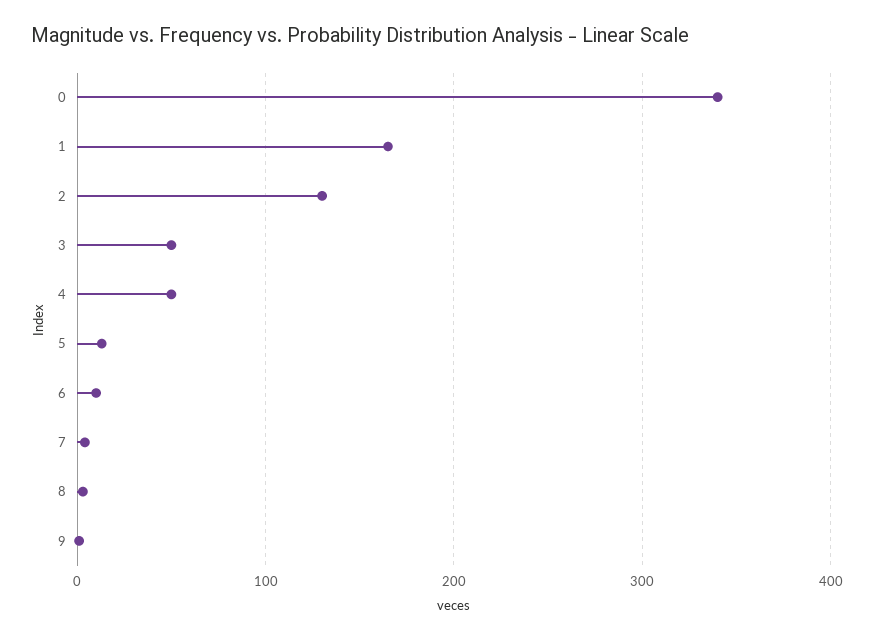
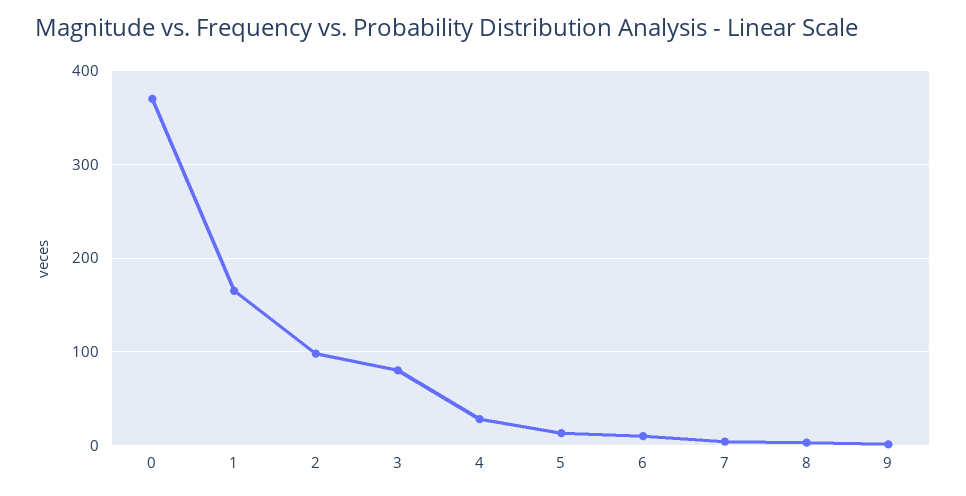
0: 340 -> 370
2: 130 -> 100
3: 50 -> 80
4: 50 -> 30

